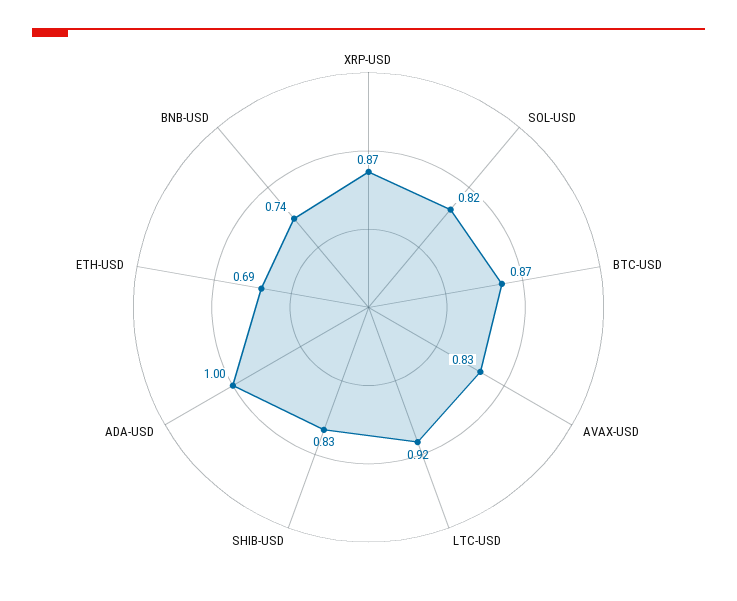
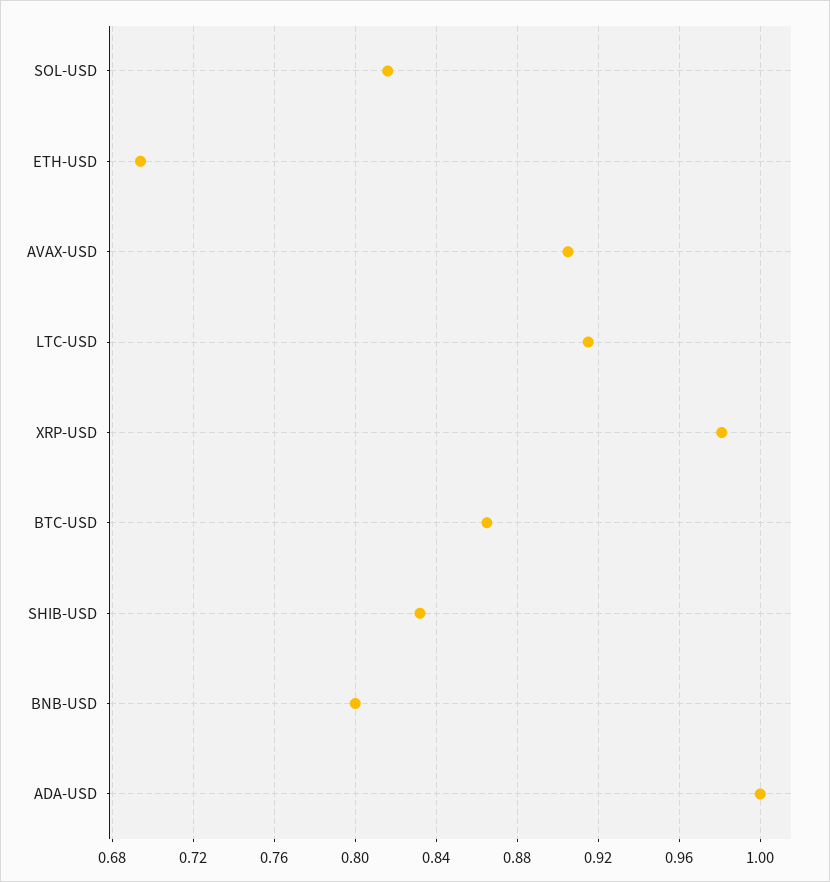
XRP-USD: 0.87 -> 0.98
AVAX-USD: 0.83 -> 0.905
BNB-USD: 0.74 -> 0.8

